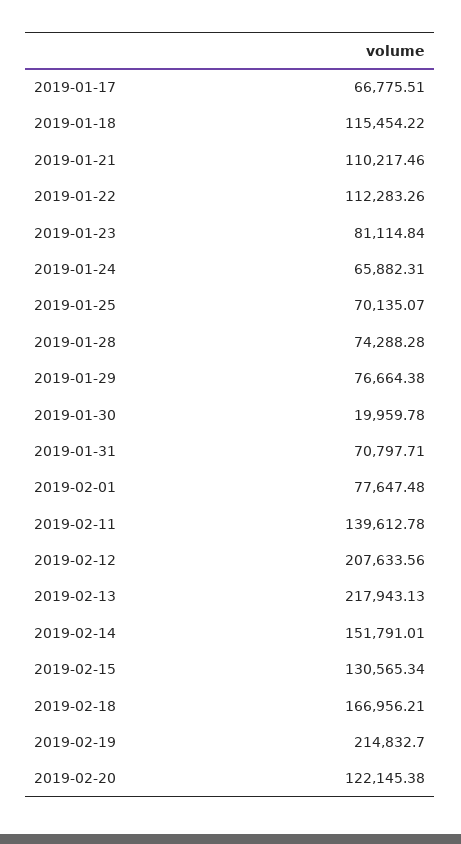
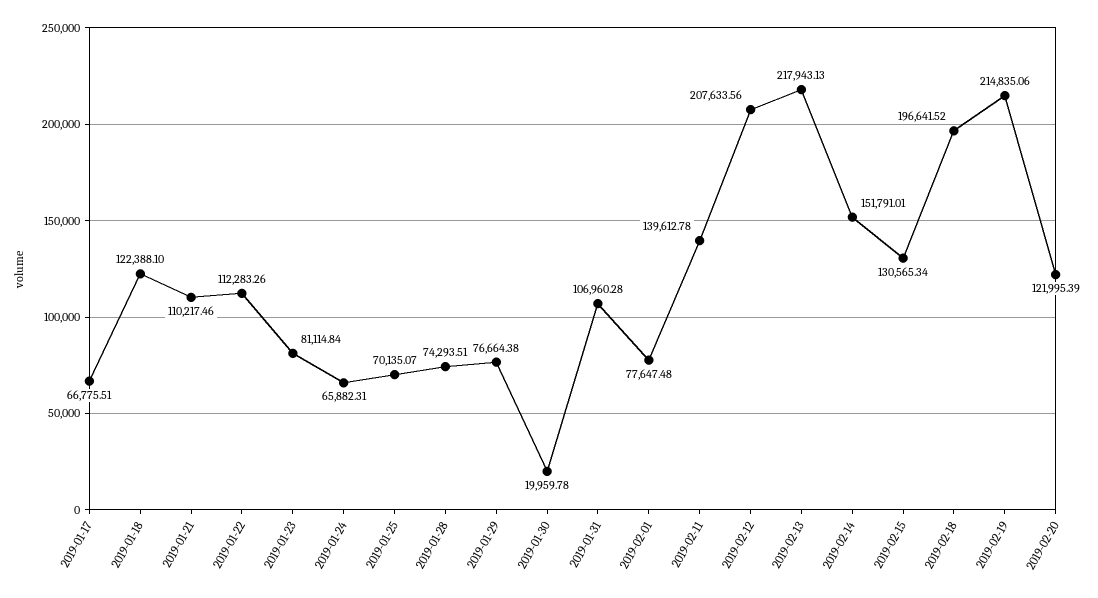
2019-01-18: 115454.22 -> 122388.1
2019-01-28: 74288.28 -> 74293.51
2019-01-31: 70797.71 -> 106960.28
2019-02-18: 166956.21 -> 196641.52
2019-02-19: 214832.7 -> 214835.06
2019-02-20: 122145.38 -> 121995.39

